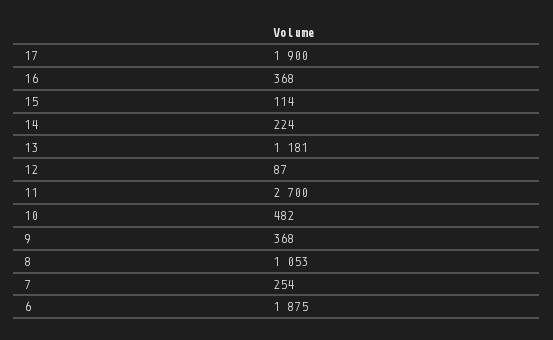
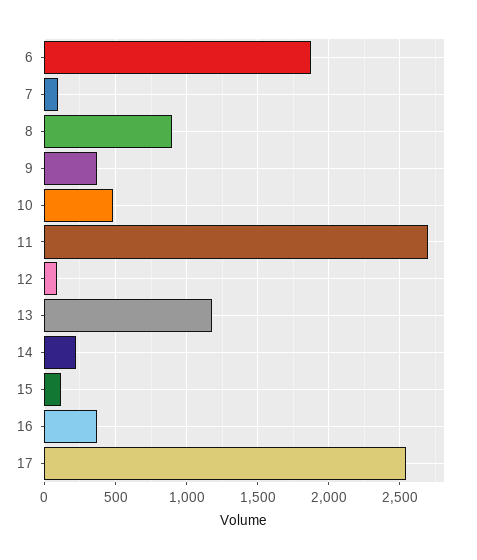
17: 1900 -> 2550
8: 1053 -> 900
7: 254 -> 100

